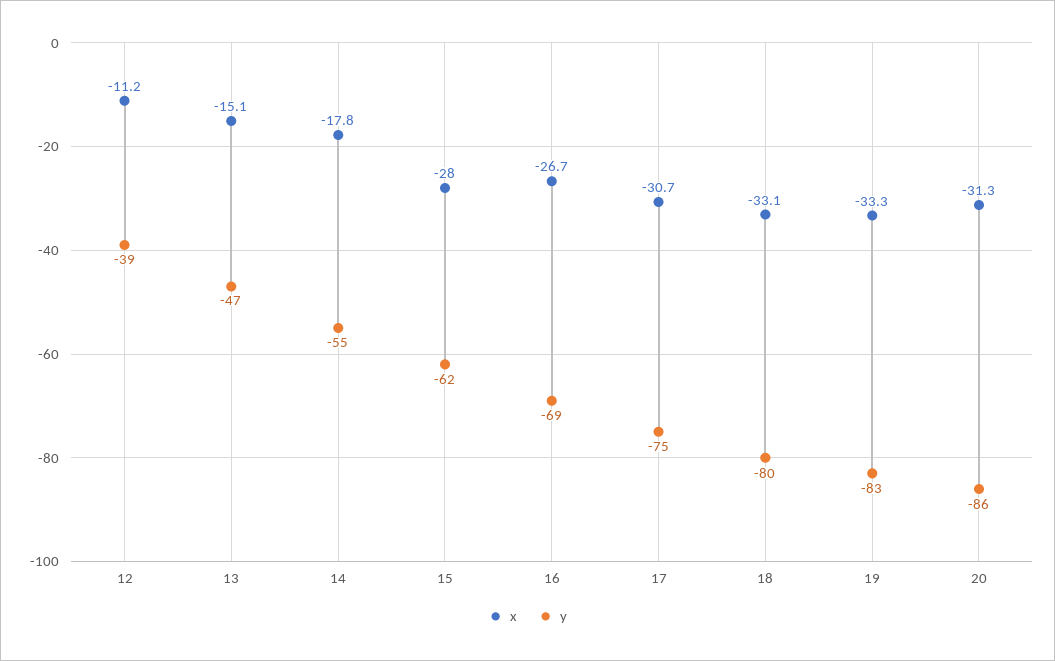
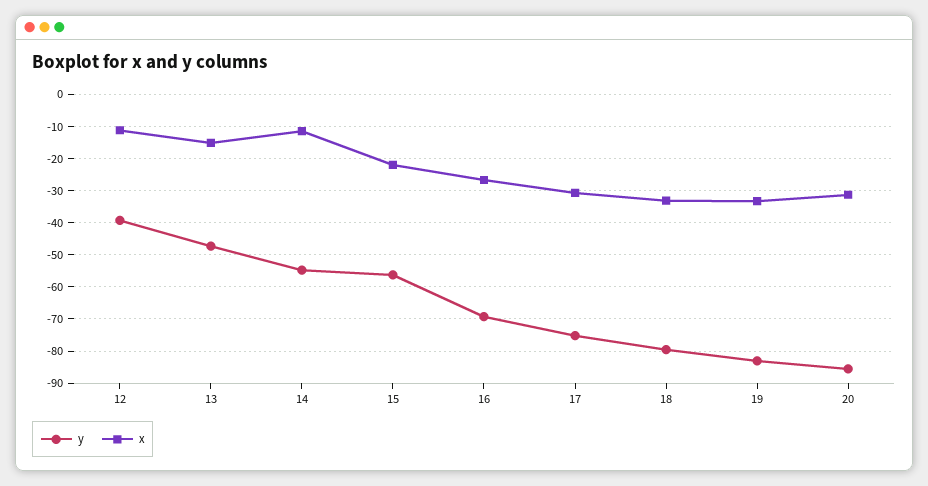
x, 14: -17.8 -> -12
x, 15: -28 -> -22
y, 15: -62 -> -56

